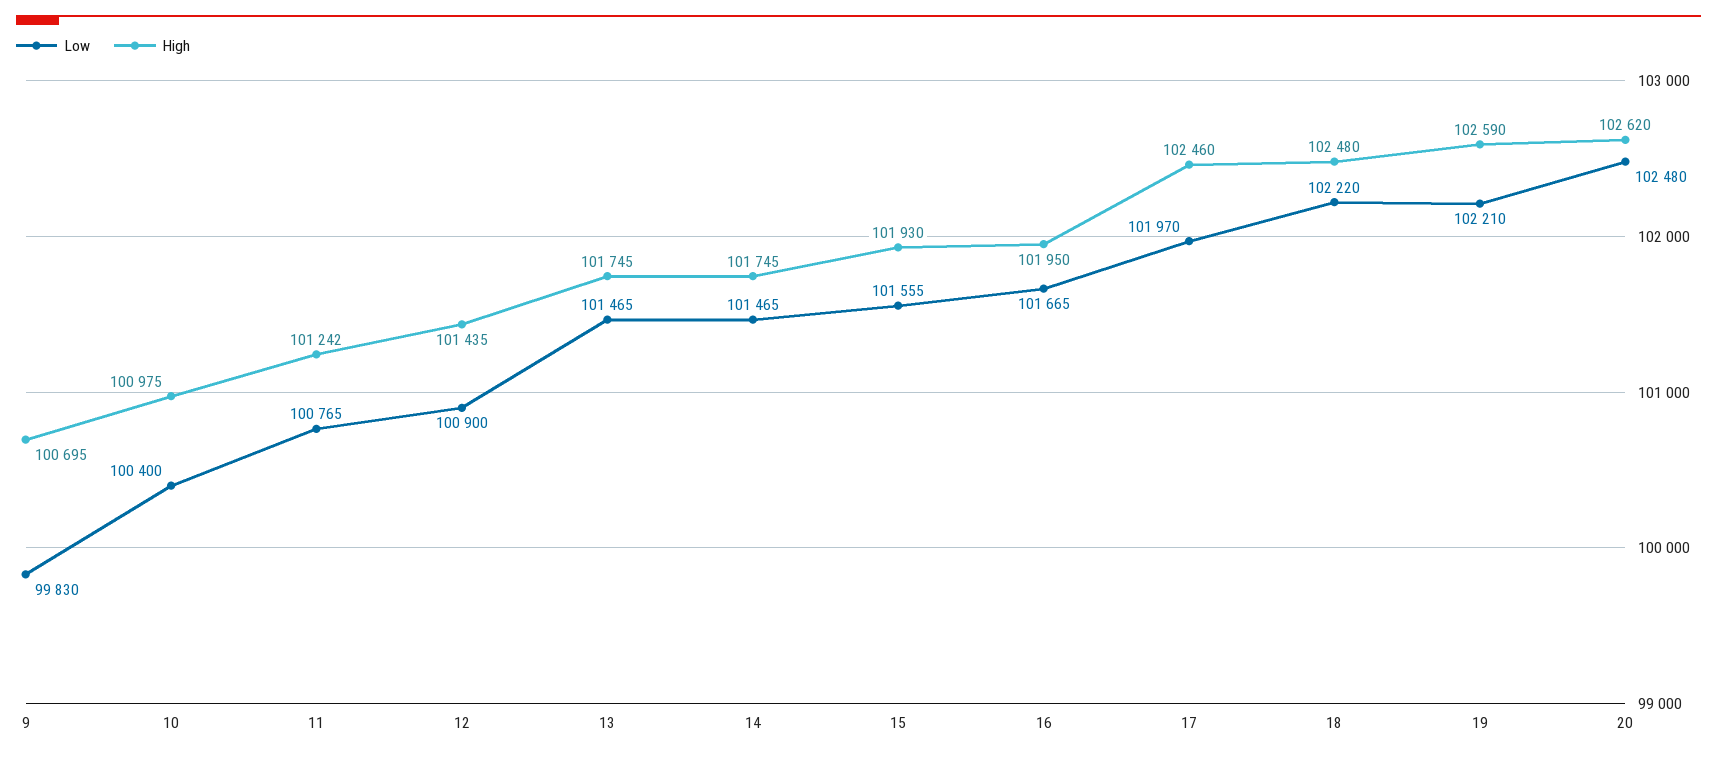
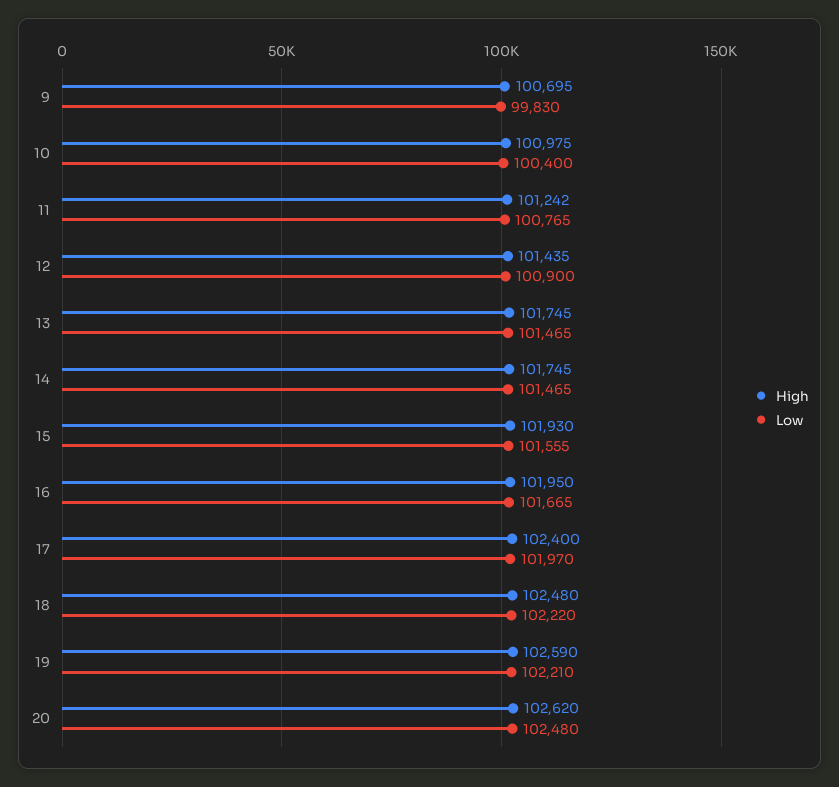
High, 17: 102460 -> 102400

